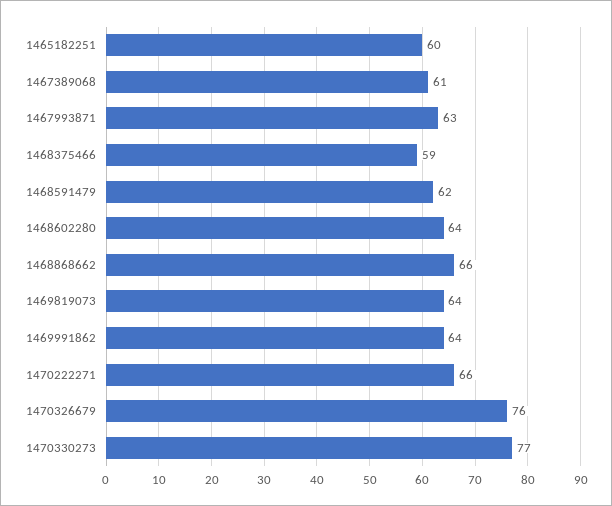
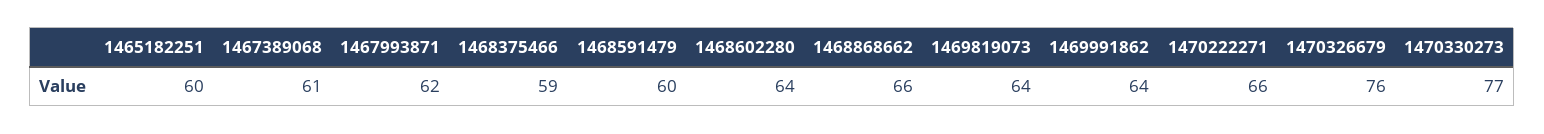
1467993871: 63 -> 62
1468591479: 62 -> 60

